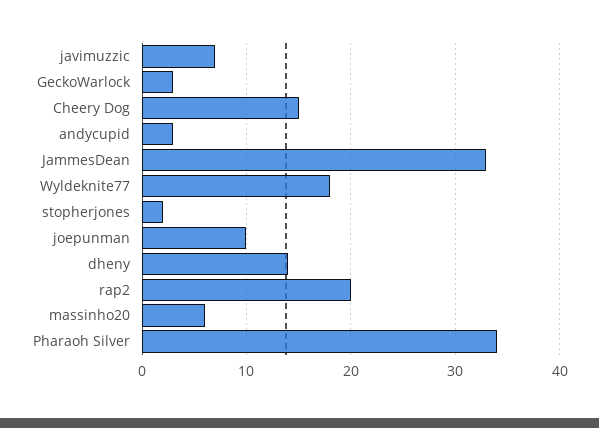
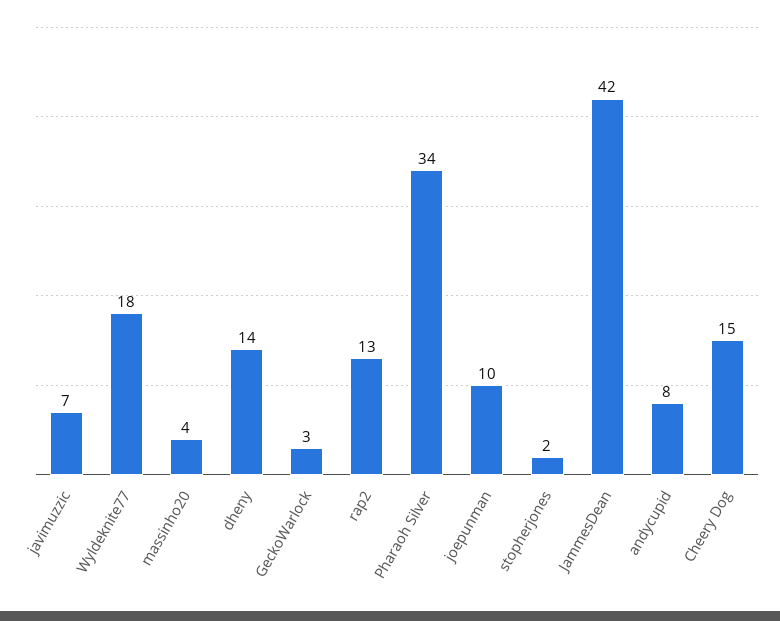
andycupid: 3 -> 8
JammesDean: 33 -> 42
rap2: 20 -> 13
massinho20: 6 -> 4

